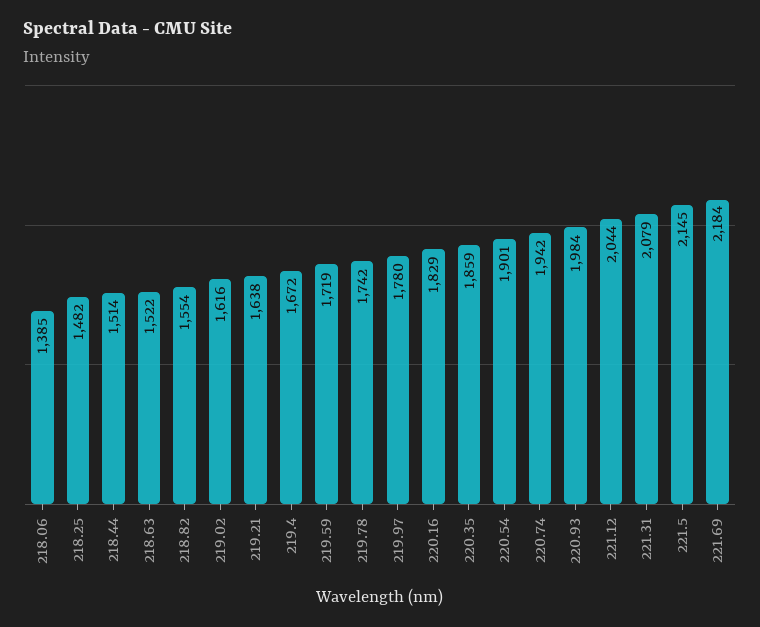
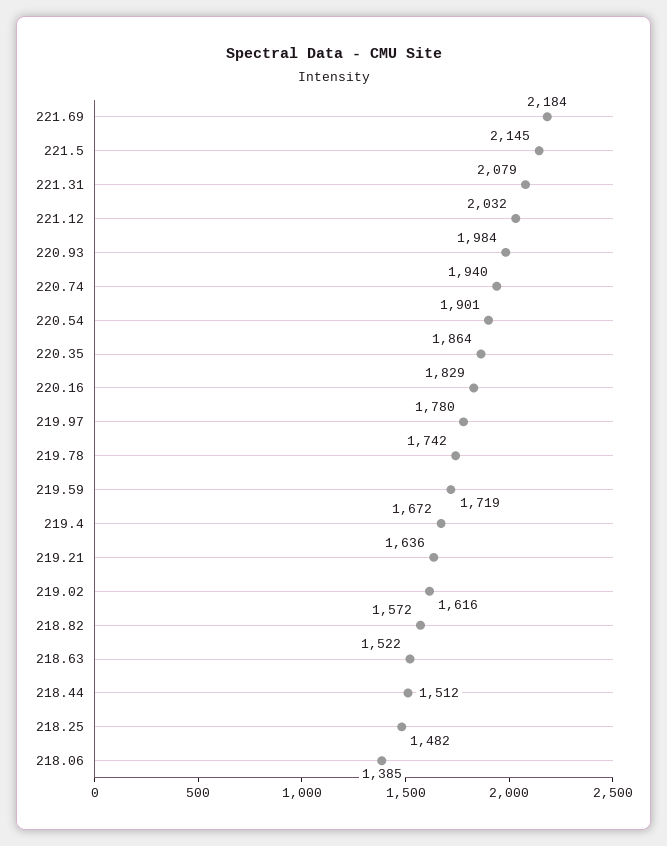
218.44: 1514 -> 1512
218.82: 1554 -> 1572
219.21: 1638 -> 1636
220.35: 1859 -> 1864
220.74: 1942 -> 1940
221.12: 2044 -> 2032

